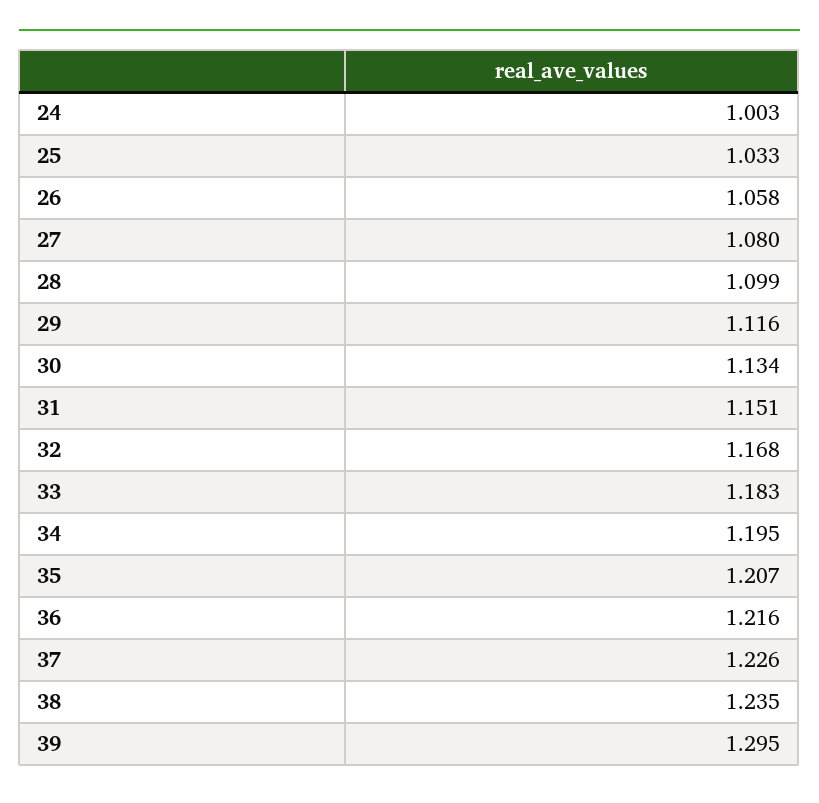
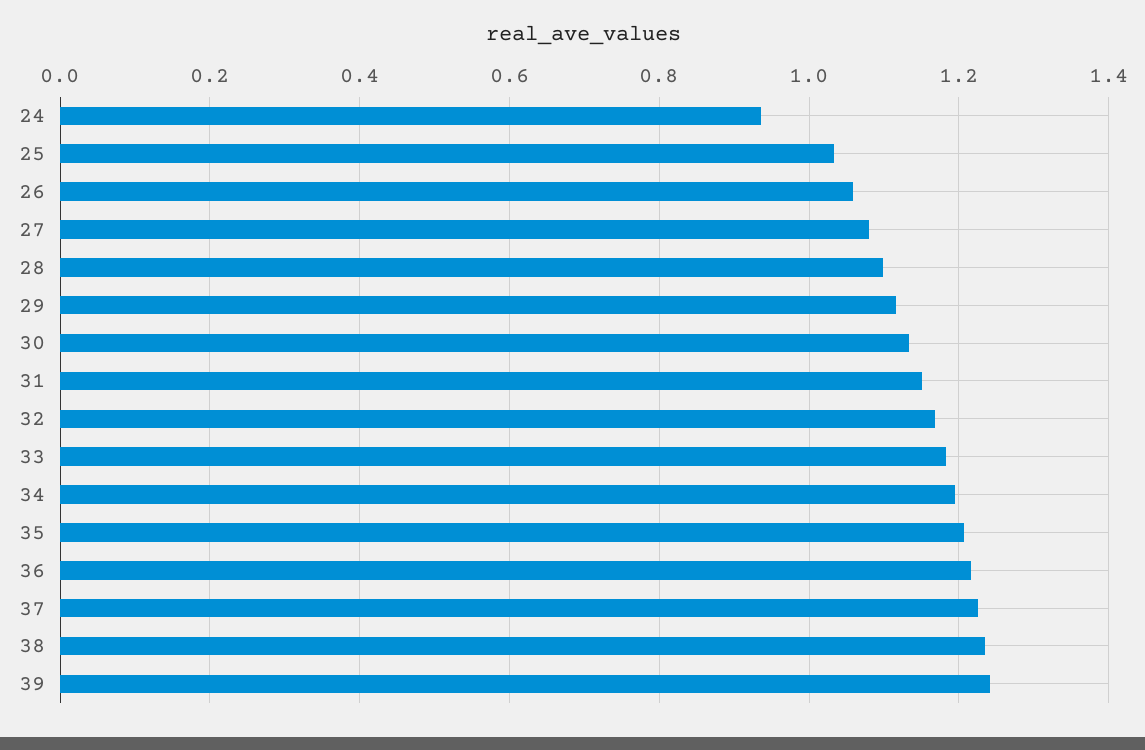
24: 1.003 -> 0.94
39: 1.295 -> 1.24

